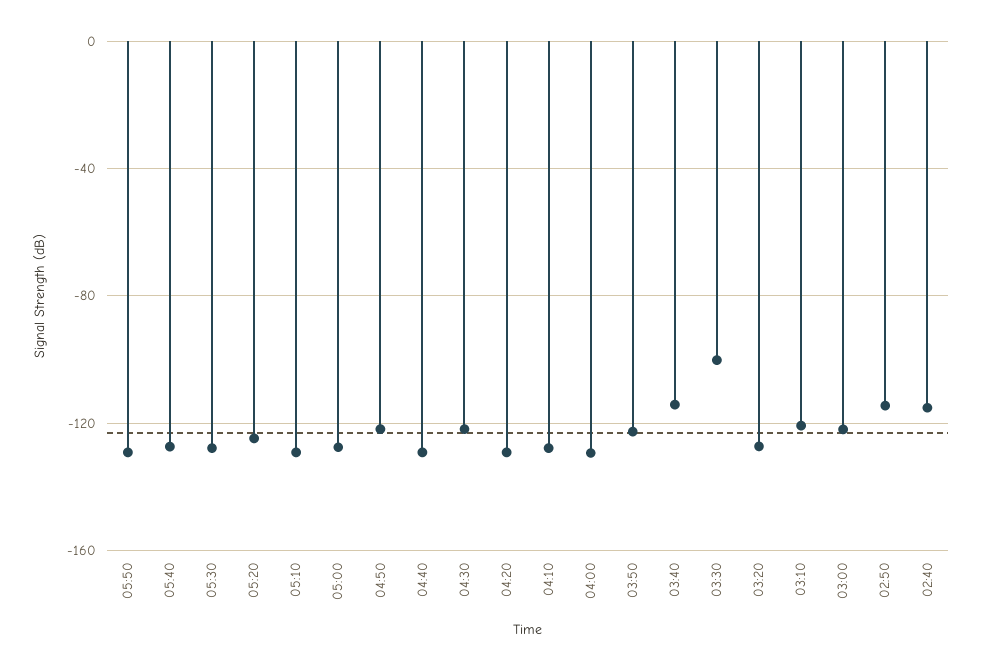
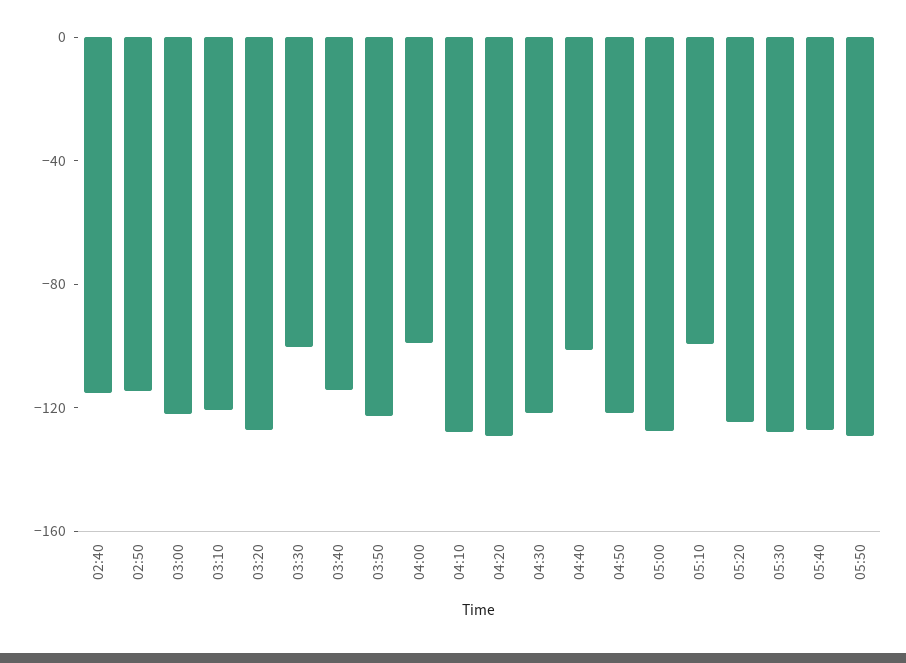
05:10: -130 -> -100
04:40: -130 -> -100
04:00: -130 -> -100

